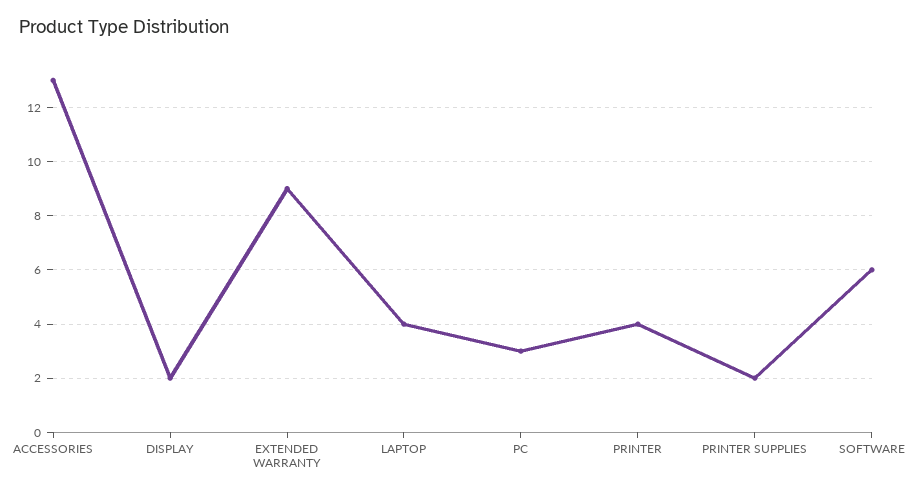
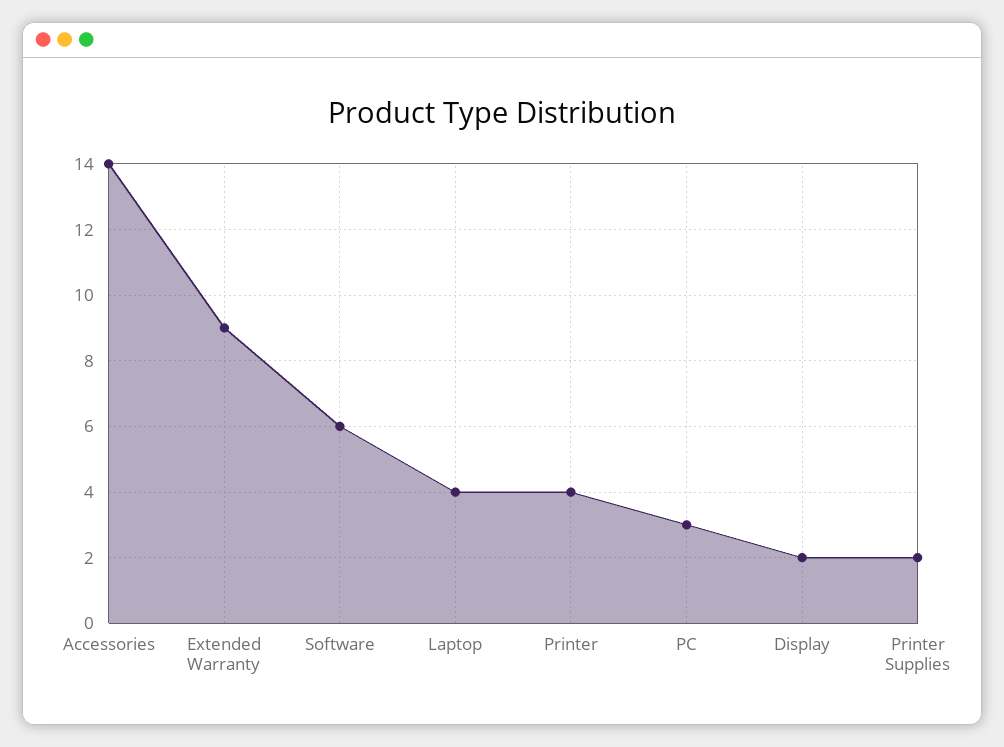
ACCESSORIES: 13 -> 14

